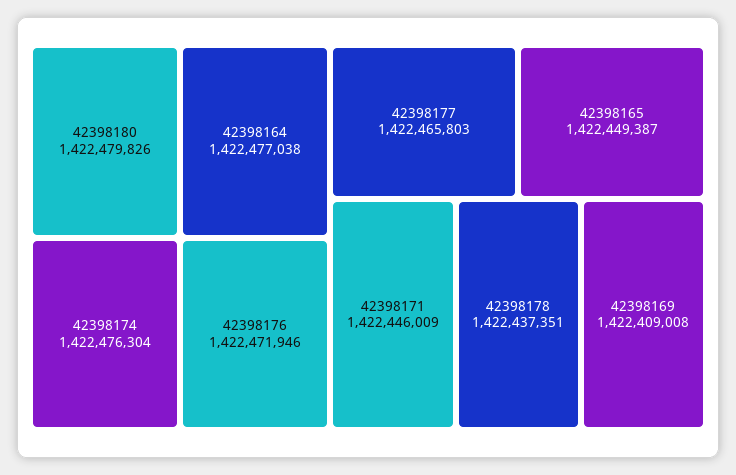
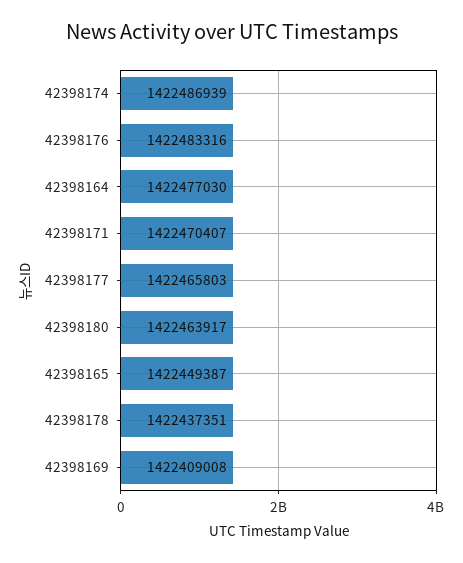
42398180: 1422479826 -> 1422463917
42398164: 1422477038 -> 1422477030
42398174: 1422476304 -> 1422486939
42398176: 1422471946 -> 1422483316
42398171: 1422446009 -> 1422470407

